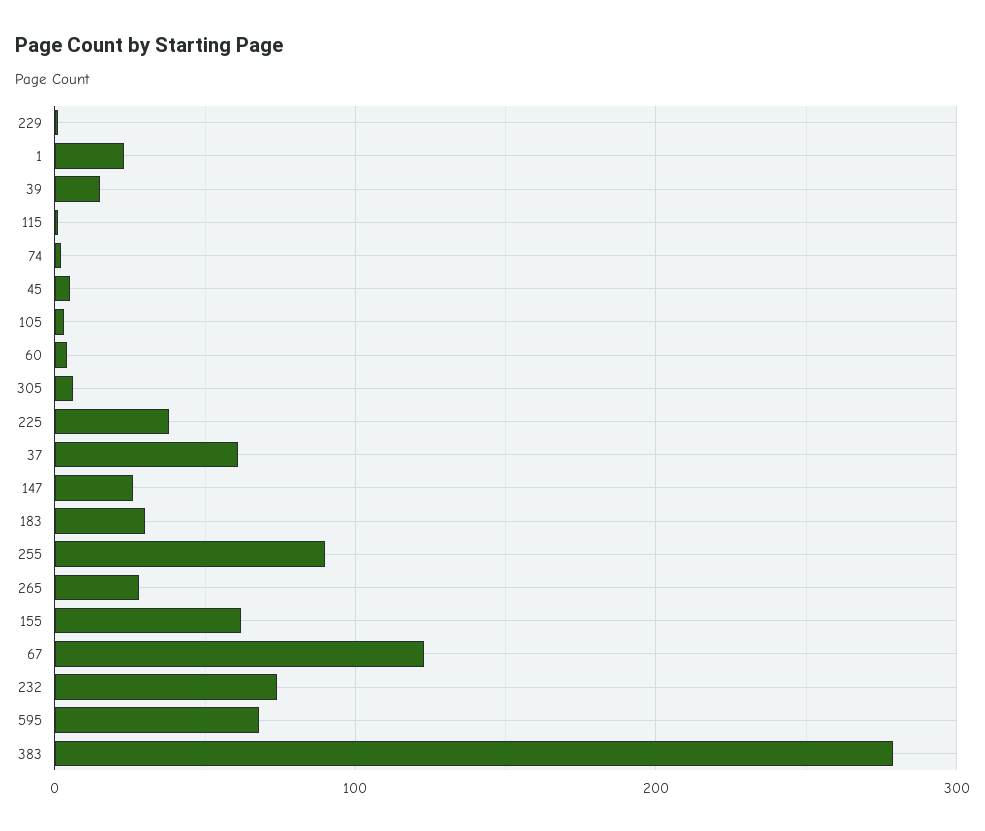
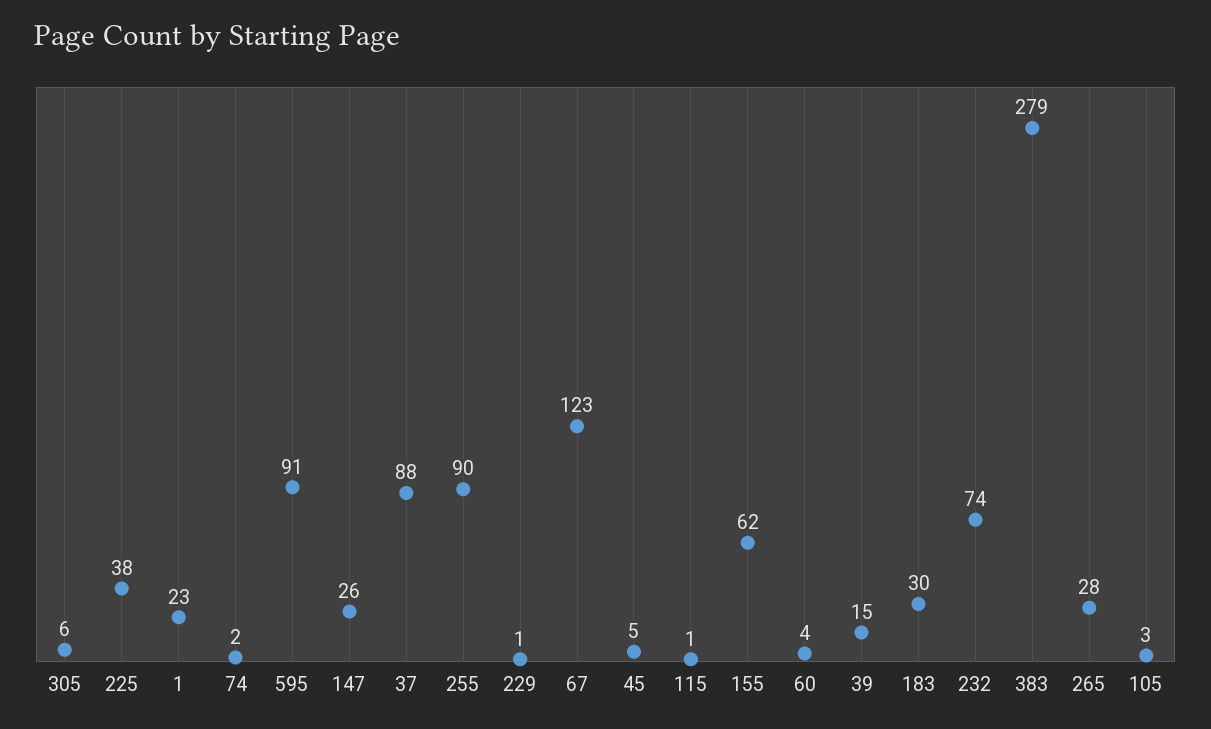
37: 60 -> 88
595: 70 -> 91

